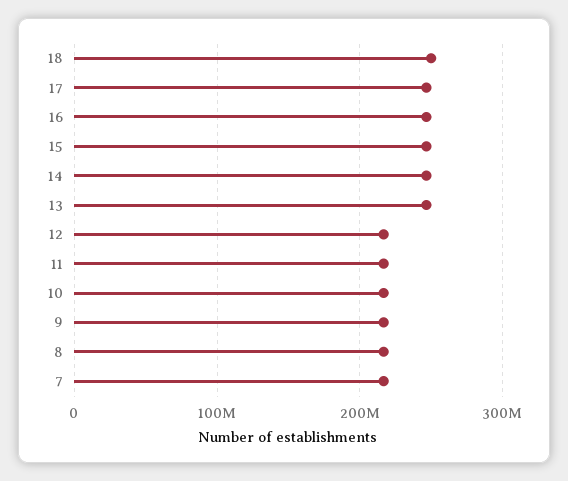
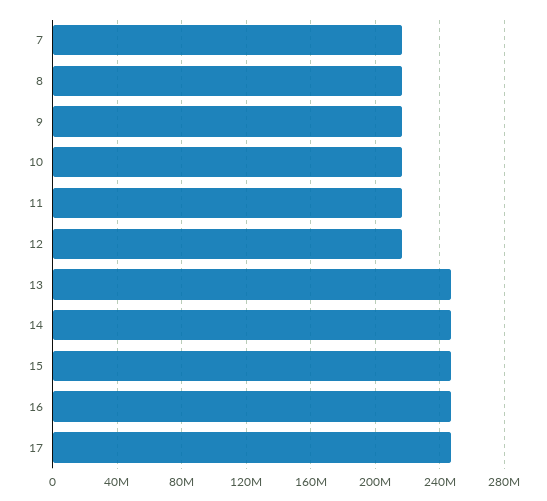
18: 250000000 -> none

